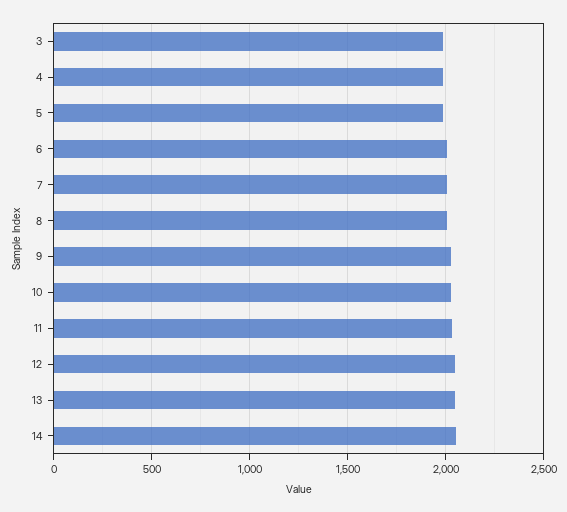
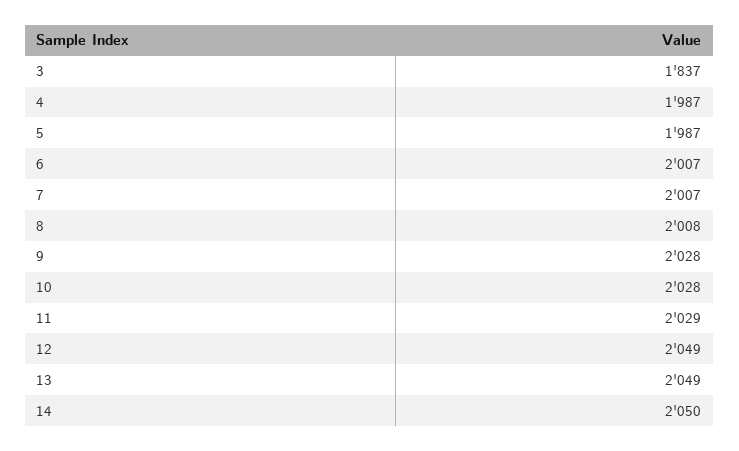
3: 2000 -> 1837

